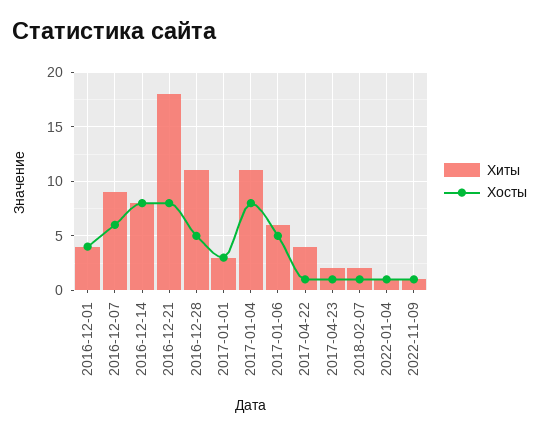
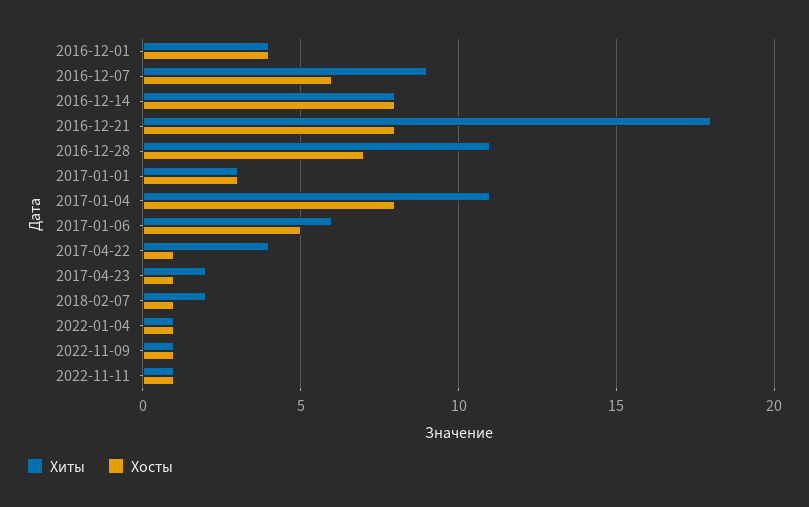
Хосты, 2016-12-28: 5 -> 7
Хиты, 2022-11-11: none -> 1
Хосты, 2022-11-11: none -> 1

